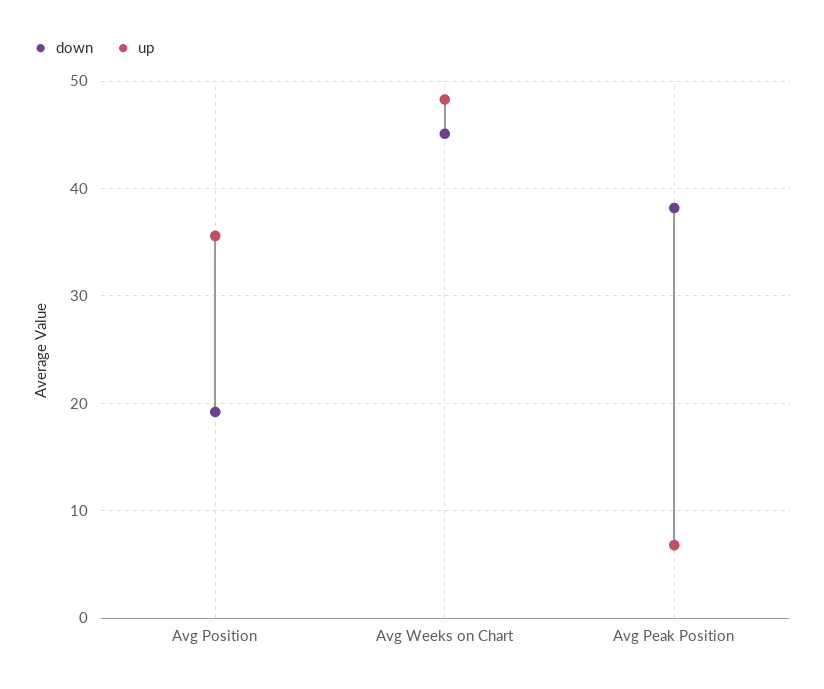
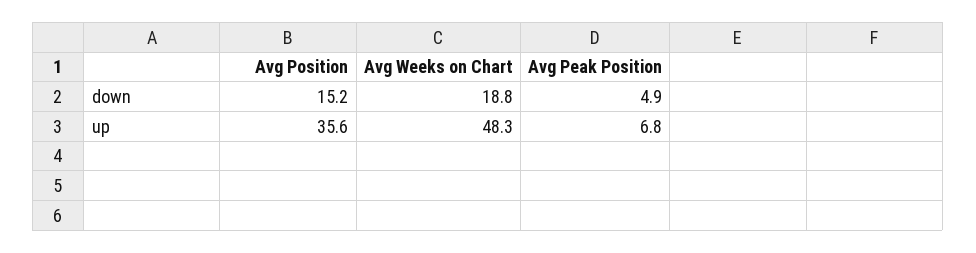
down, Avg Position: 19 -> 15.2
down, Avg Weeks on Chart: 45 -> 18.8
down, Avg Peak Position: 38 -> 4.9

